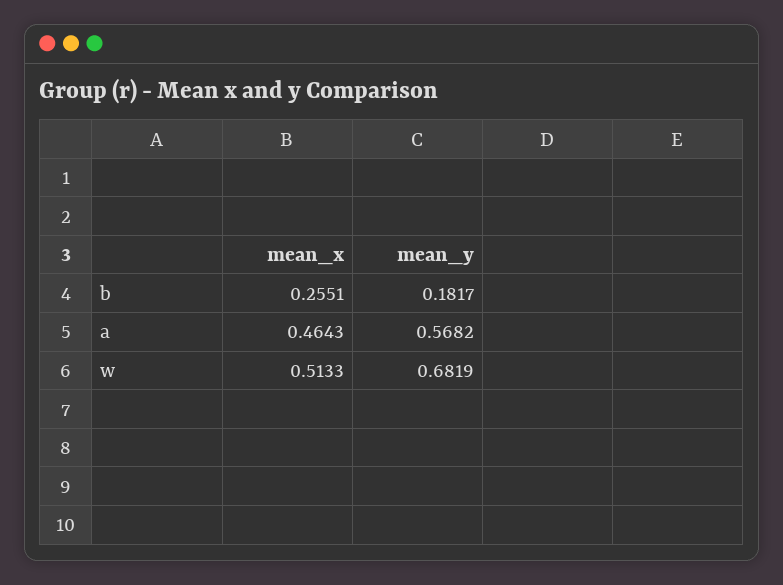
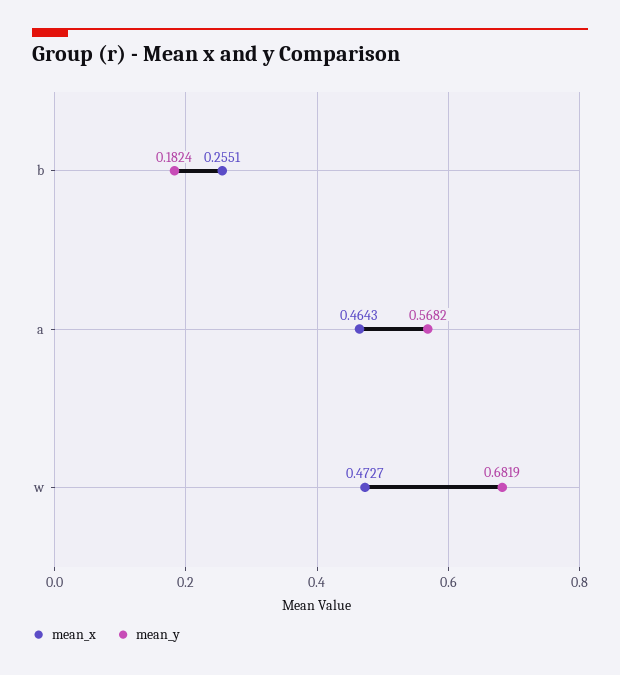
mean_y, b: 0.1817 -> 0.1824
mean_x, w: 0.5133 -> 0.4727

